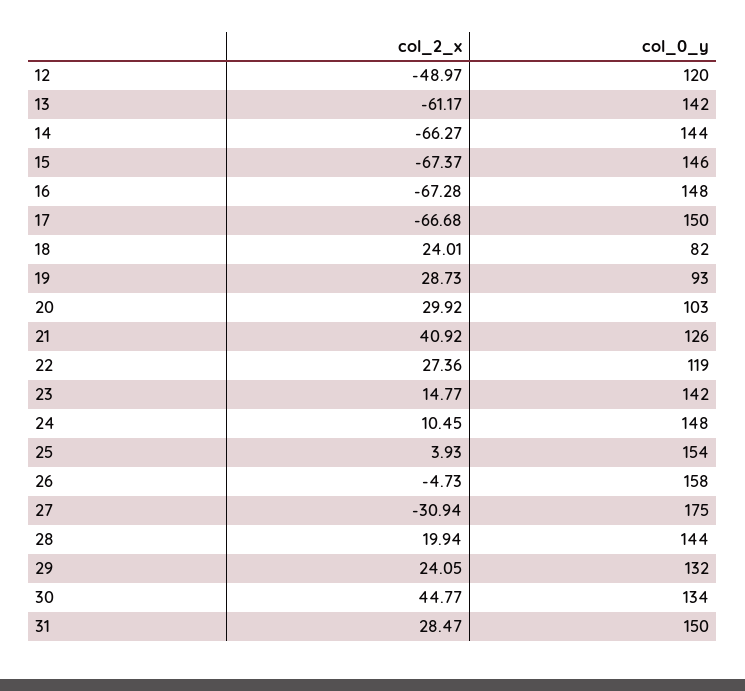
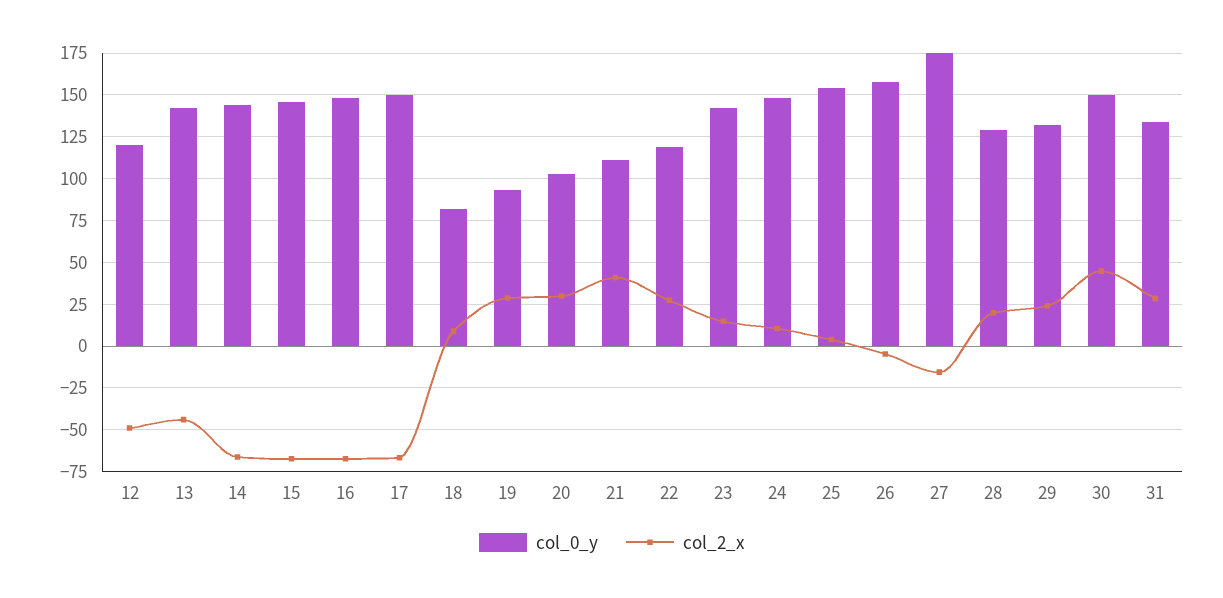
col_2_x, 13: -61.17 -> -45
col_2_x, 18: 24.01 -> 10
col_0_y, 21: 126 -> 110
col_2_x, 27: -30.94 -> -15
col_0_y, 28: 144 -> 130
col_0_y, 30: 134 -> 150
col_0_y, 31: 150 -> 135

